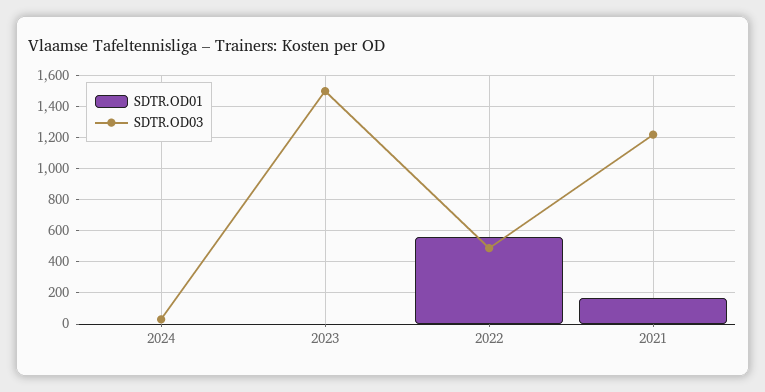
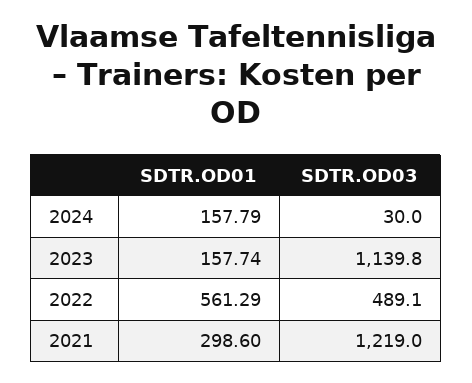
SDTR.OD01, 2024: 0 -> 157.79
SDTR.OD01, 2023: 0 -> 157.74
SDTR.OD03, 2023: 1500 -> 1139.8
SDTR.OD01, 2021: 150 -> 298.6

